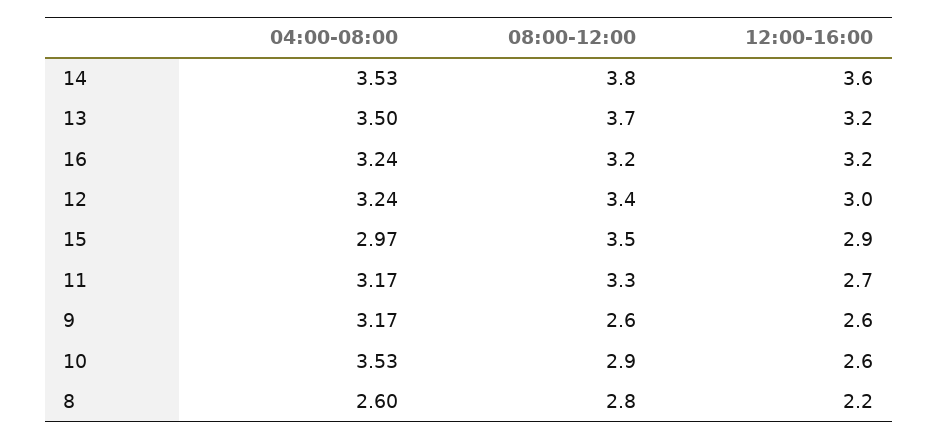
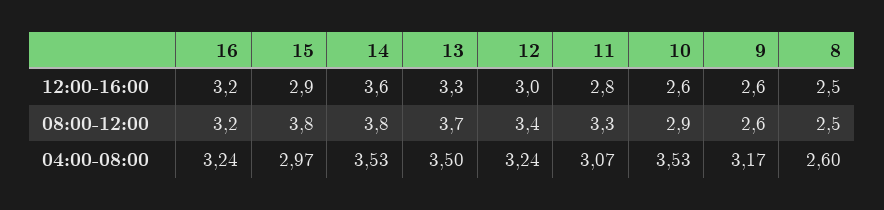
12:00-16:00, 13: 3.2 -> 3.3
08:00-12:00, 15: 3.5 -> 3.8
04:00-08:00, 11: 3.17 -> 3.07
12:00-16:00, 11: 2.7 -> 2.8
08:00-12:00, 8: 2.8 -> 2.5
12:00-16:00, 8: 2.2 -> 2.5

